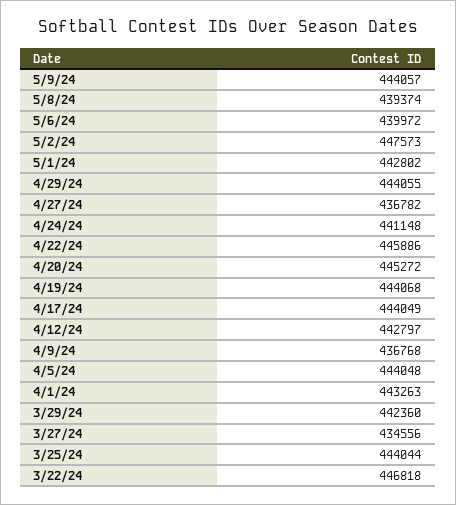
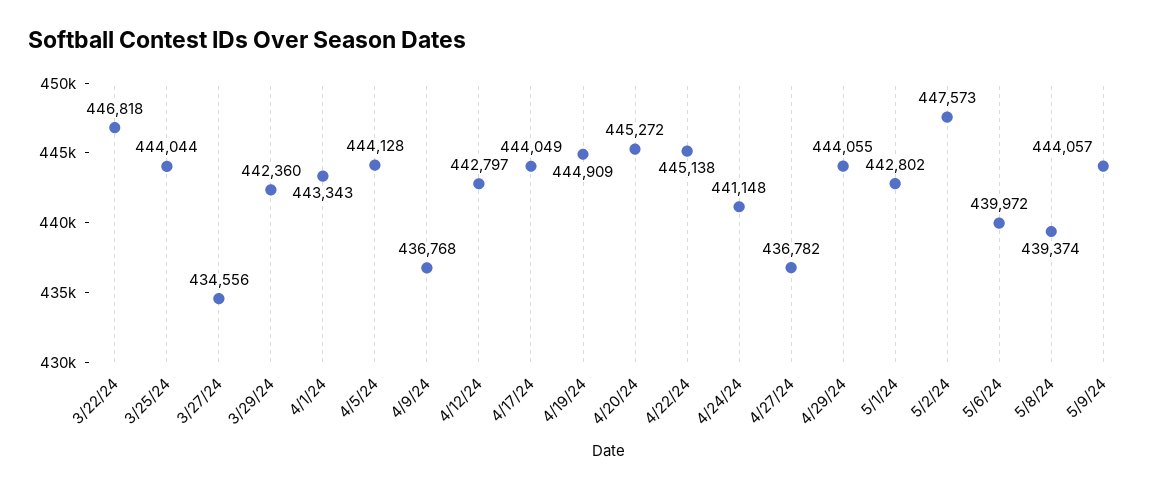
4/22/24: 445886 -> 445138
4/19/24: 444068 -> 444909
4/5/24: 444048 -> 444128
4/1/24: 443263 -> 443343

